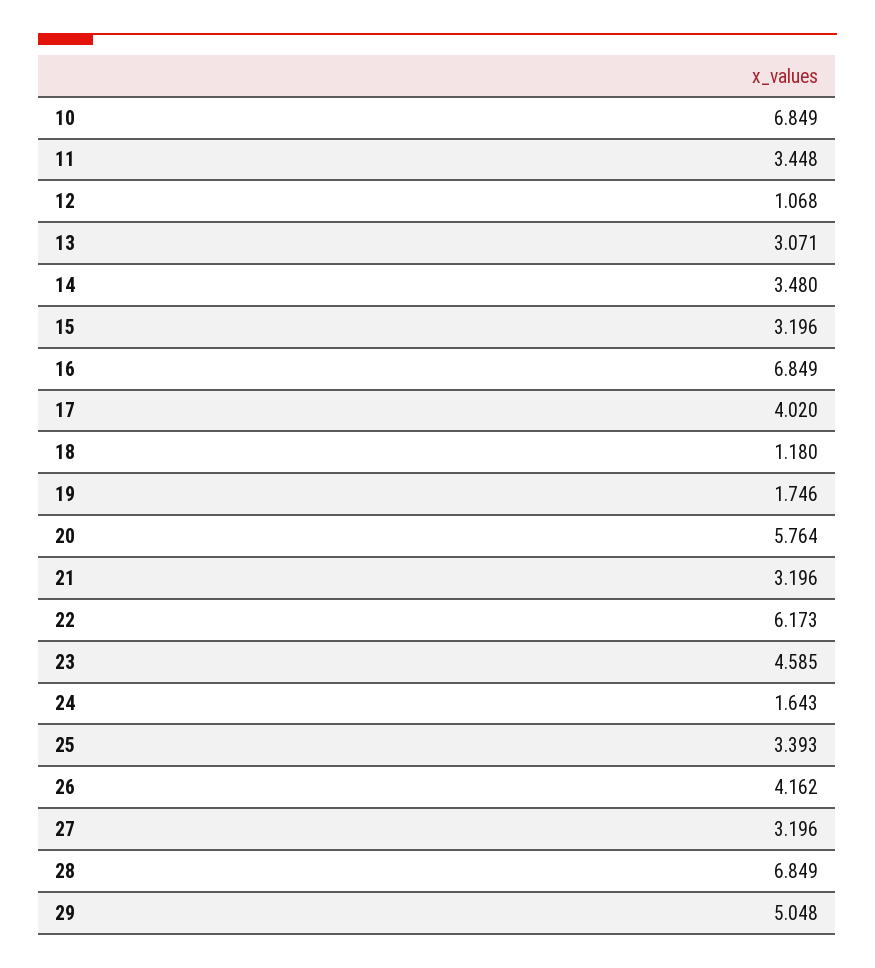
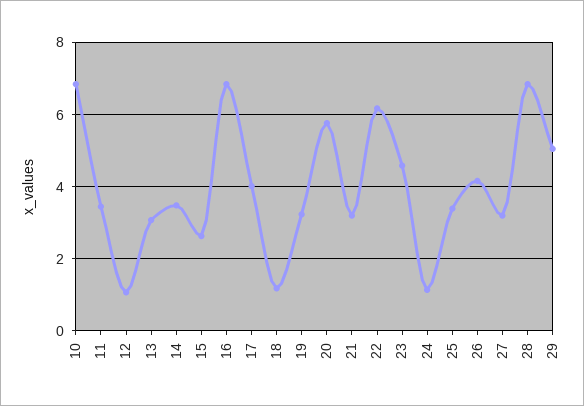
15: 3.196 -> 2.6
19: 1.746 -> 3.2
24: 1.643 -> 1.2

